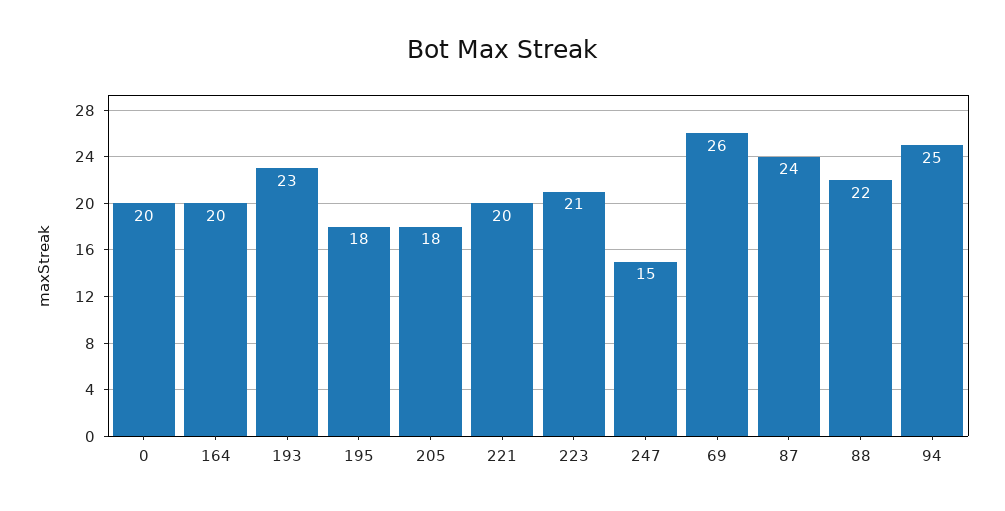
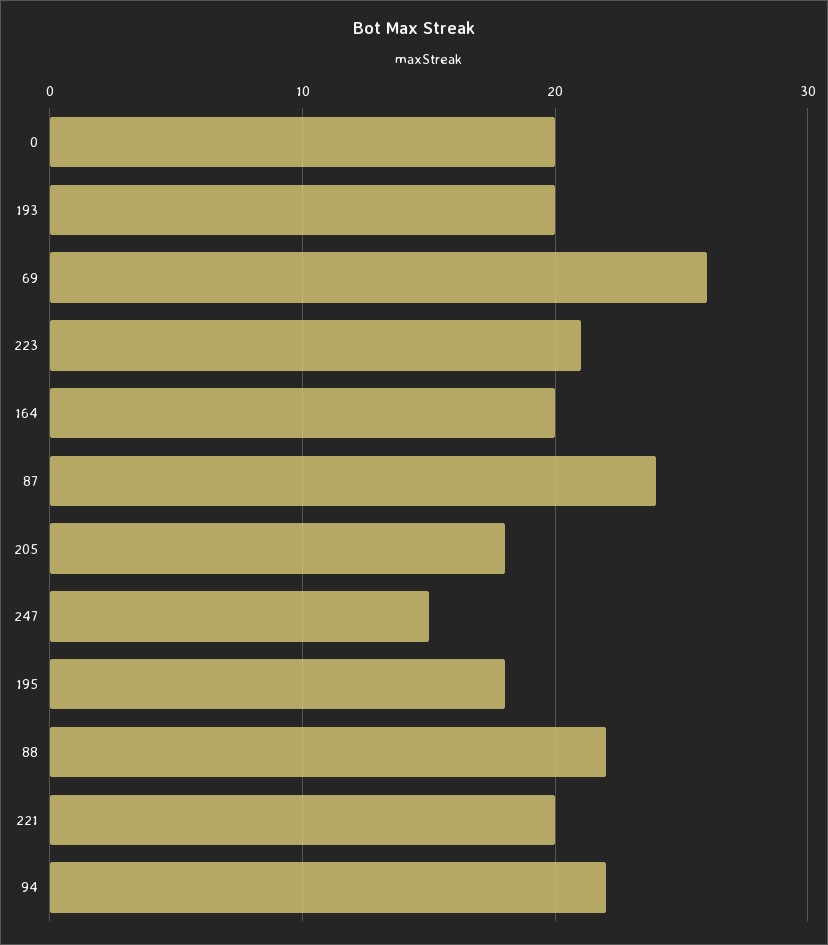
193: 23 -> 20
94: 25 -> 22

